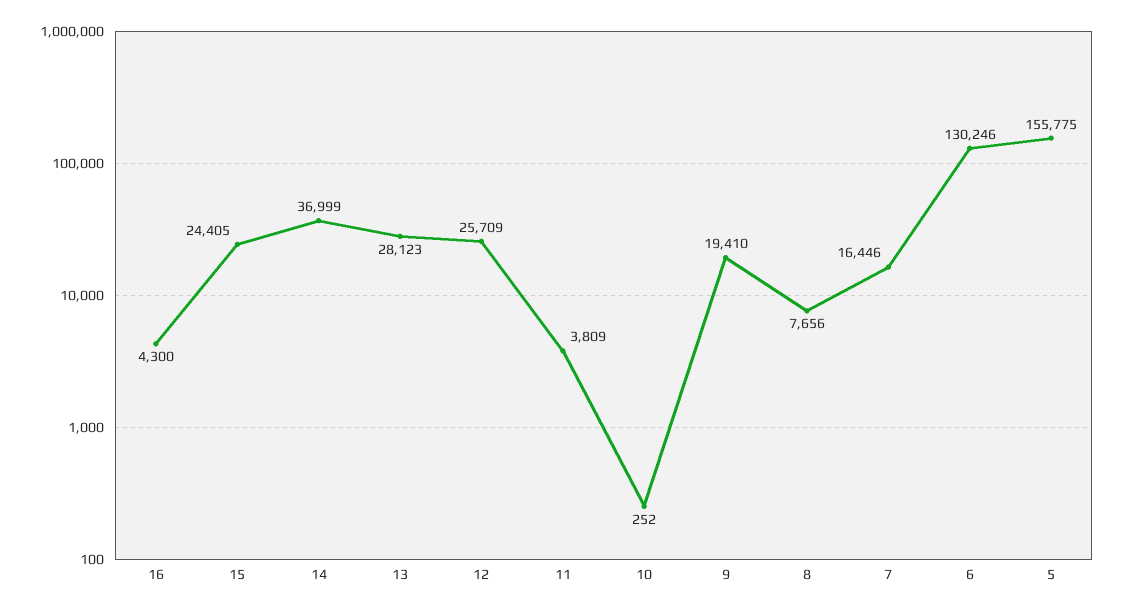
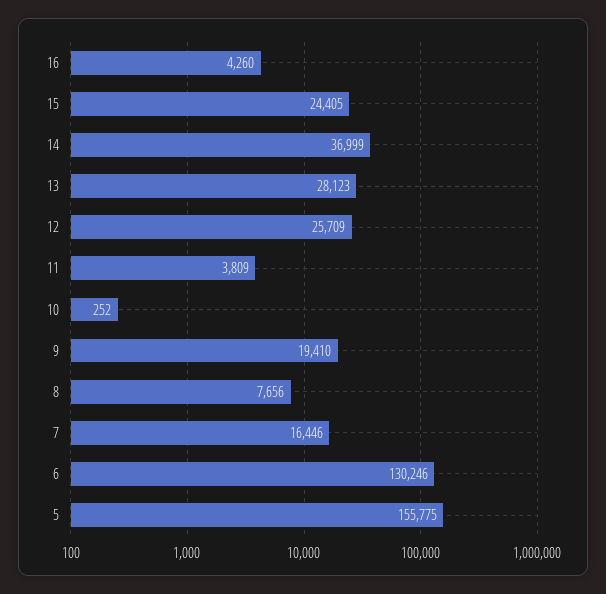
16: 4300 -> 4260

